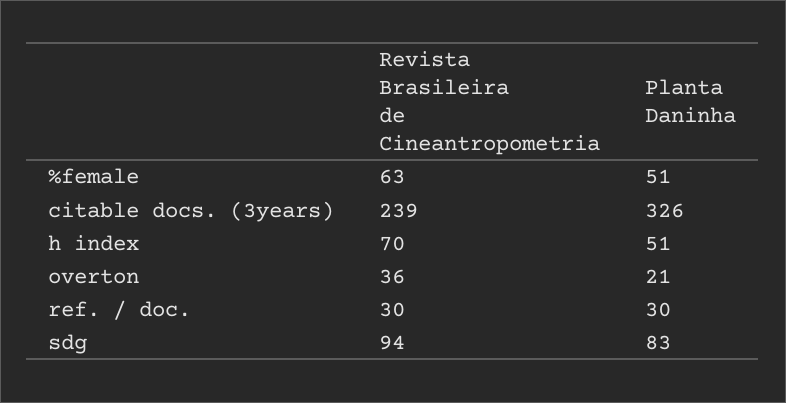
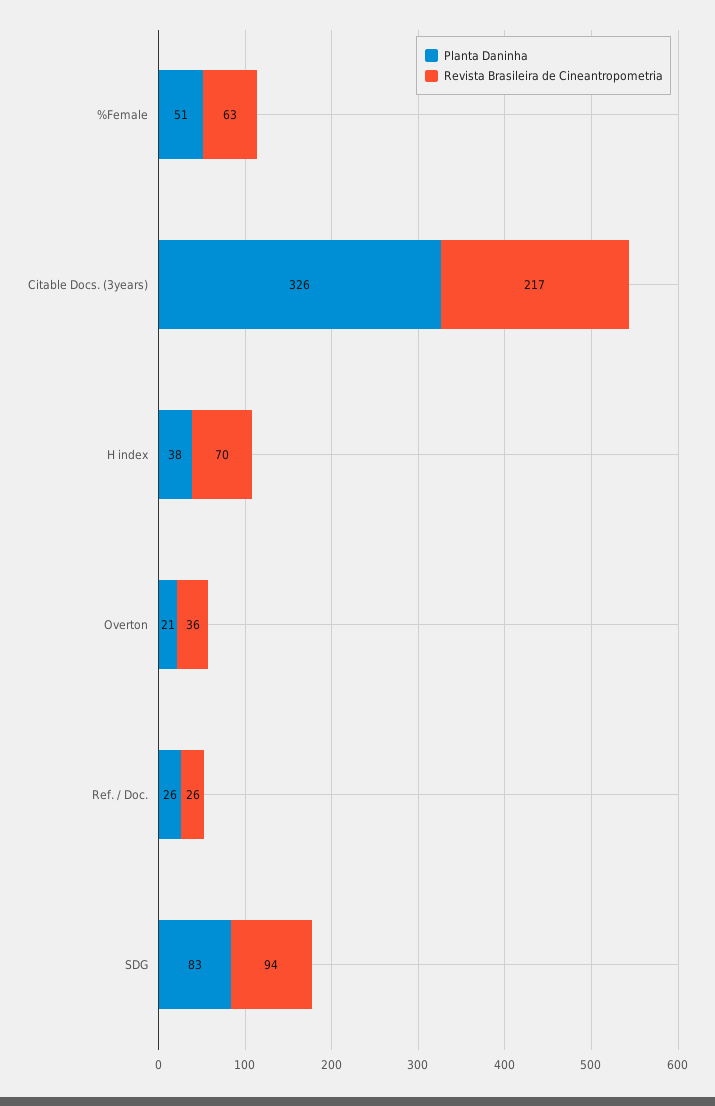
Revista Brasileira de Cineantropometria, citable docs. (3years): 239 -> 217
Planta Daninha, h index: 51 -> 38
Revista Brasileira de Cineantropometria, ref. / doc.: 30 -> 26
Planta Daninha, ref. / doc.: 30 -> 26

